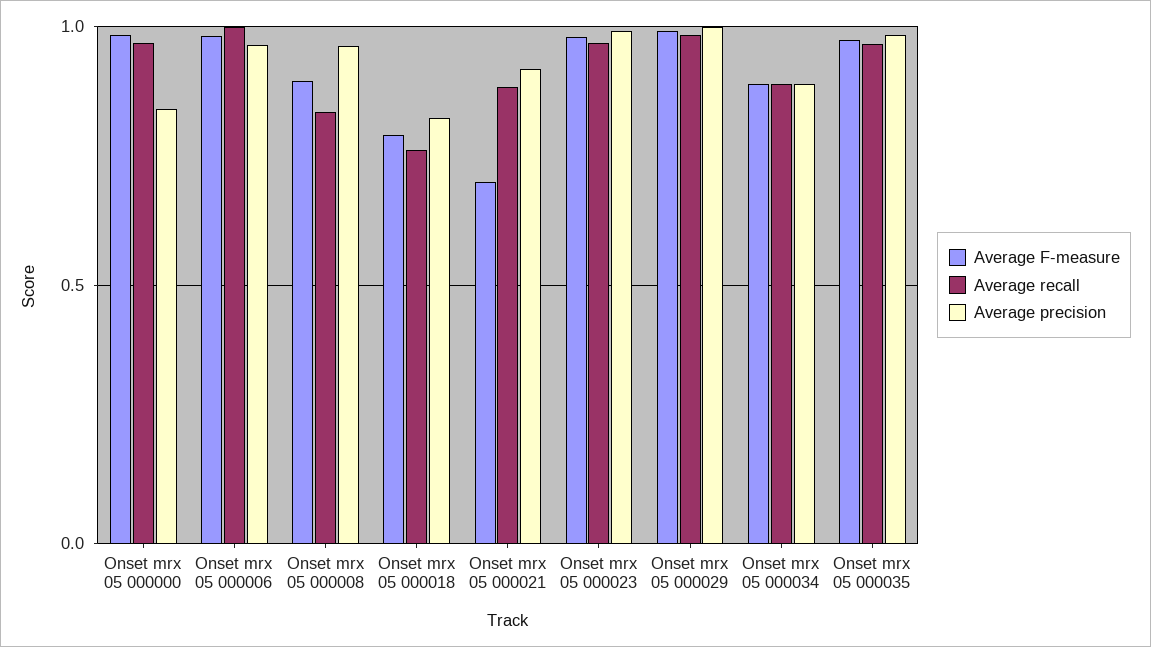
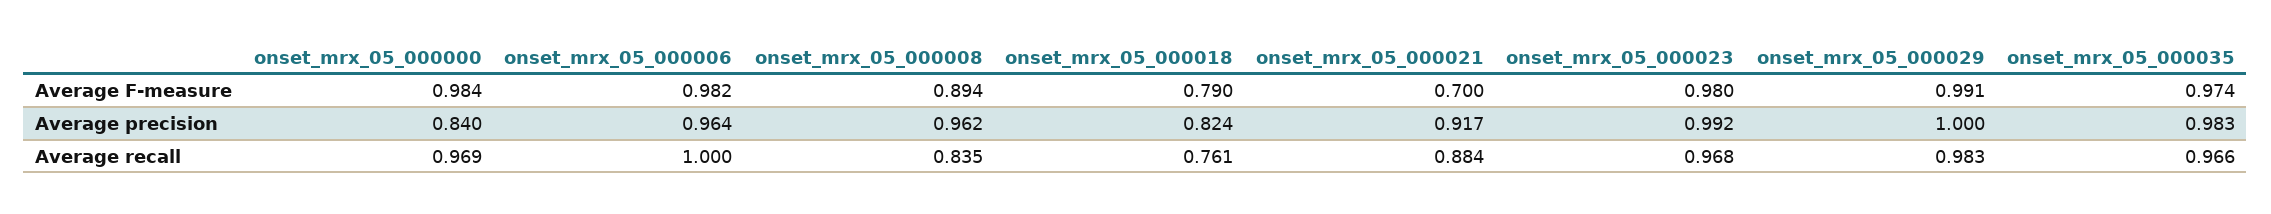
Average F-measure, Onset mrx 05 000034: 0.9 -> none
Average recall, Onset mrx 05 000034: 0.9 -> none
Average precision, Onset mrx 05 000034: 0.9 -> none

